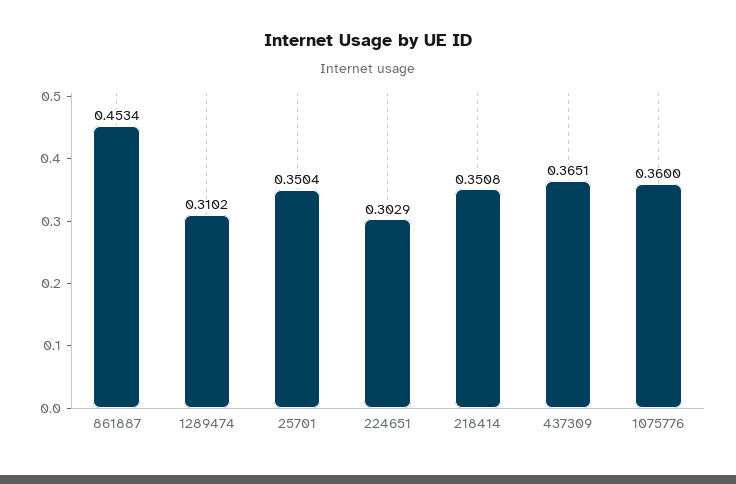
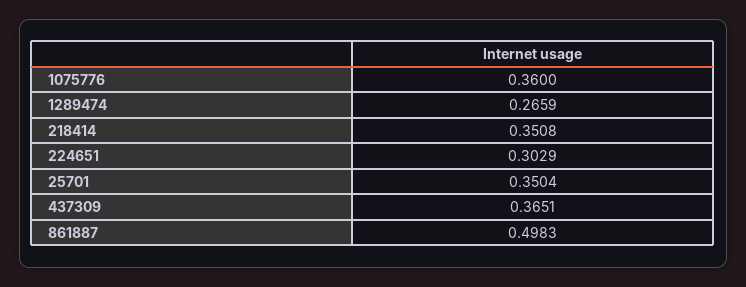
861887: 0.4534 -> 0.4983
1289474: 0.3102 -> 0.2659

